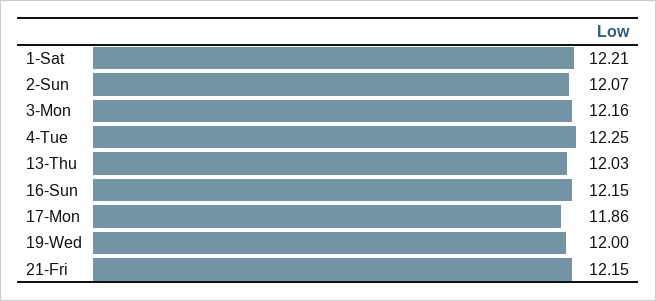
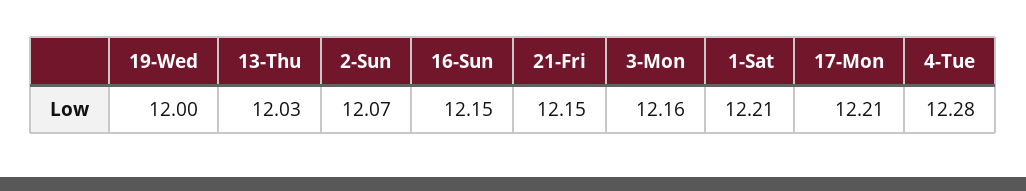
4-Tue: 12.25 -> 12.28
17-Mon: 11.86 -> 12.21

